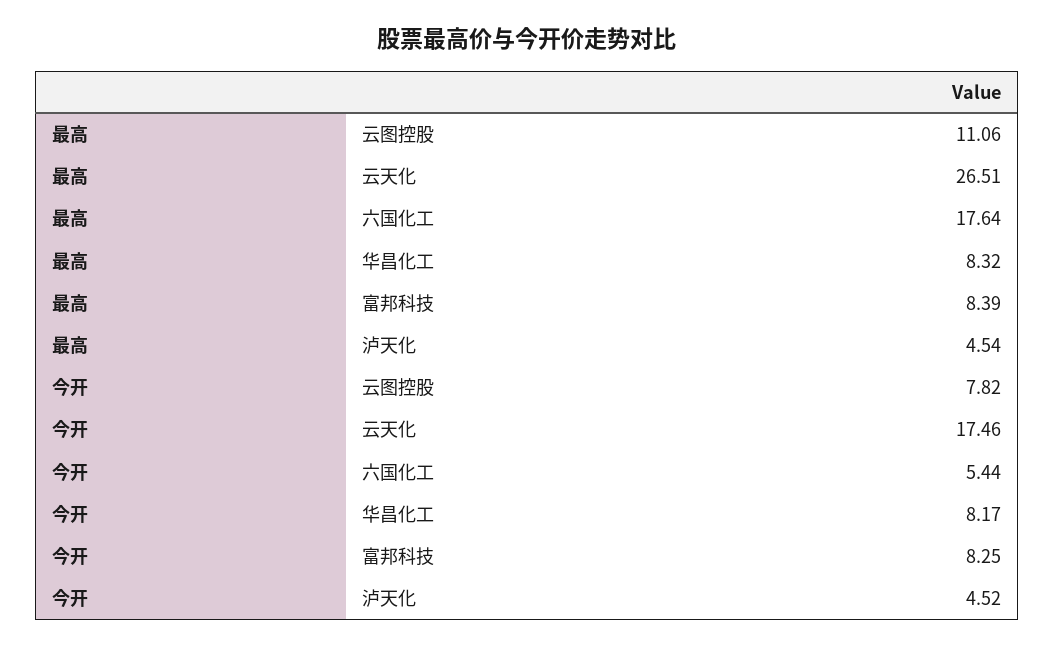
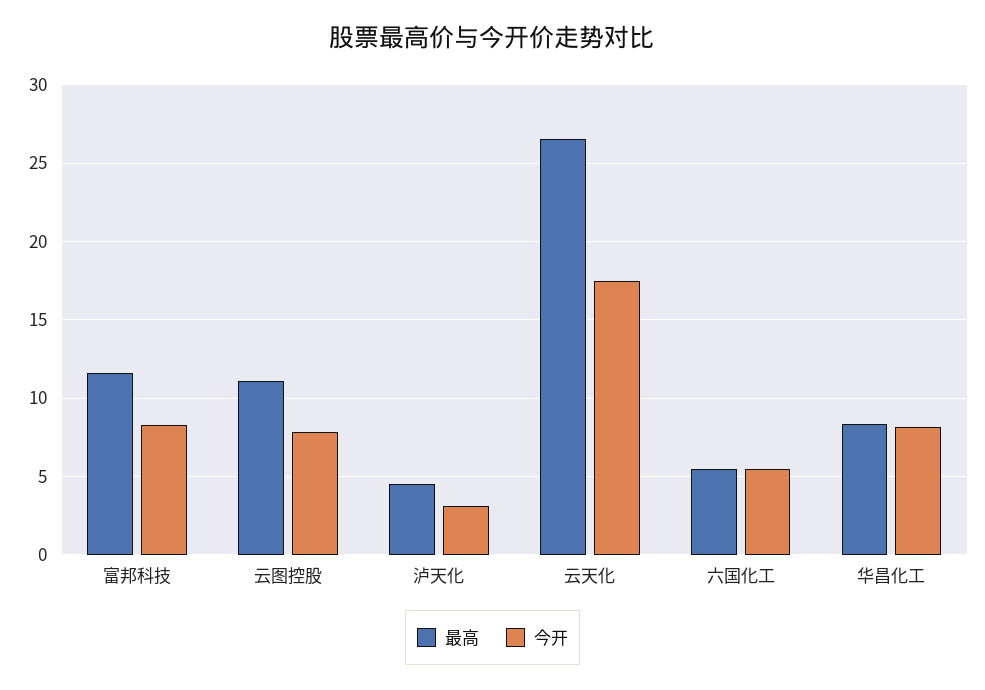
最高, 六国化工: 17.64 -> 5.5
最高, 富邦科技: 8.39 -> 11.5
今开, 泸天化: 4.52 -> 3

